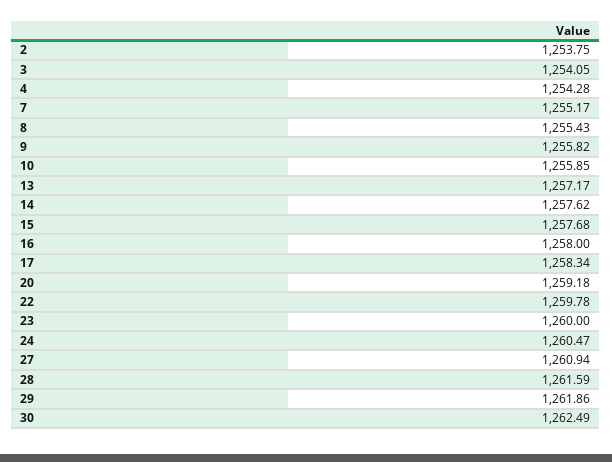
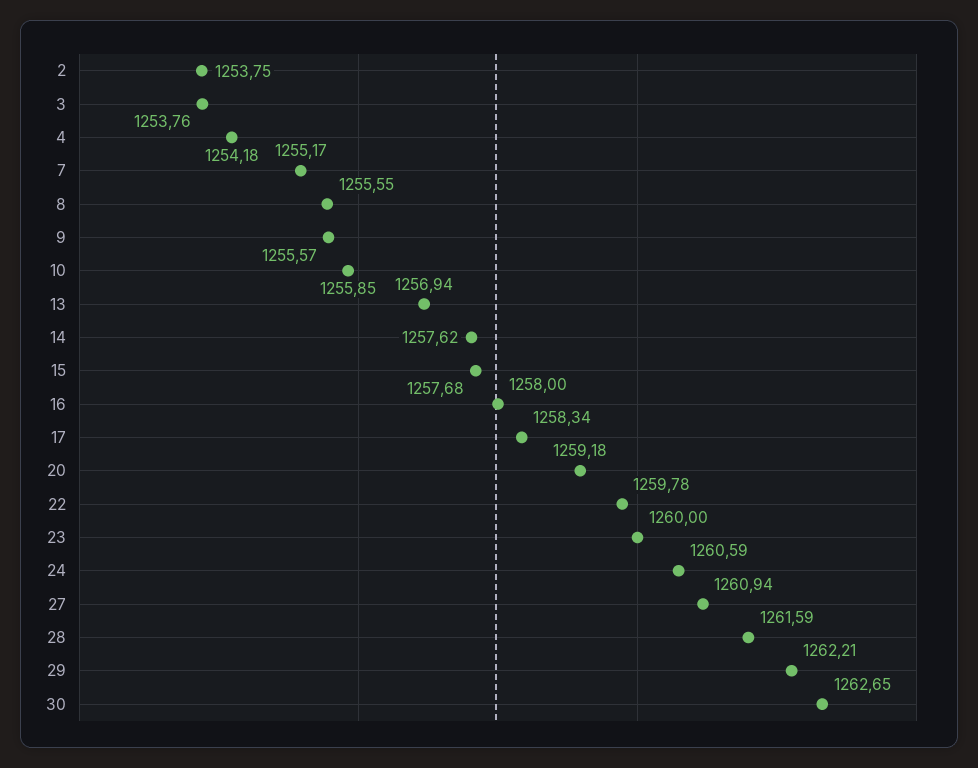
3: 1254.05 -> 1253.76
4: 1254.28 -> 1254.18
8: 1255.43 -> 1255.55
9: 1255.82 -> 1255.57
13: 1257.17 -> 1256.94
24: 1260.47 -> 1260.59
29: 1261.86 -> 1262.21
30: 1262.49 -> 1262.65

